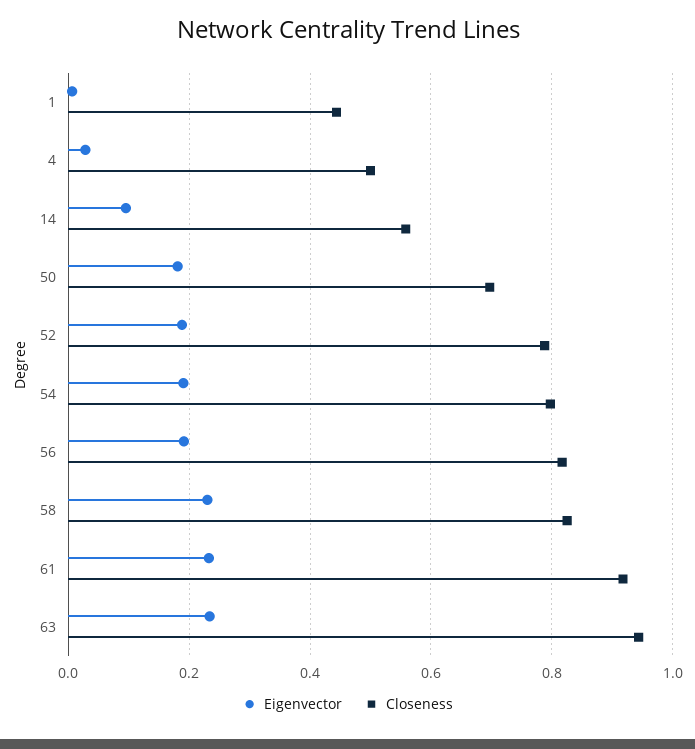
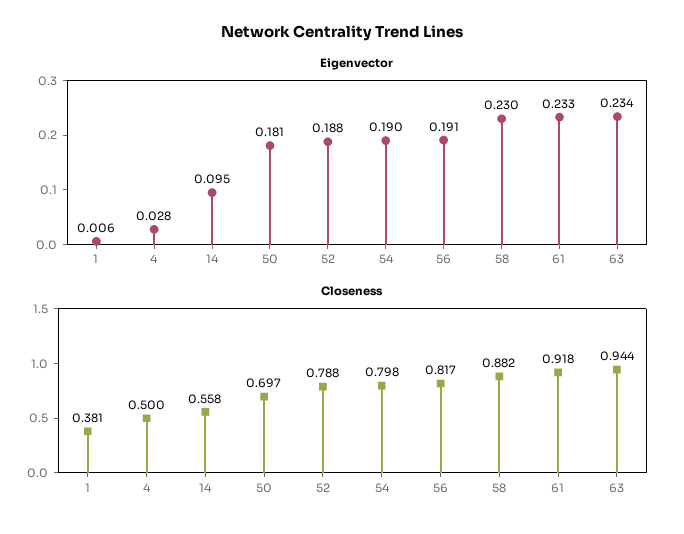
Closeness, 1: 0.44 -> 0.381
Closeness, 58: 0.82 -> 0.882

